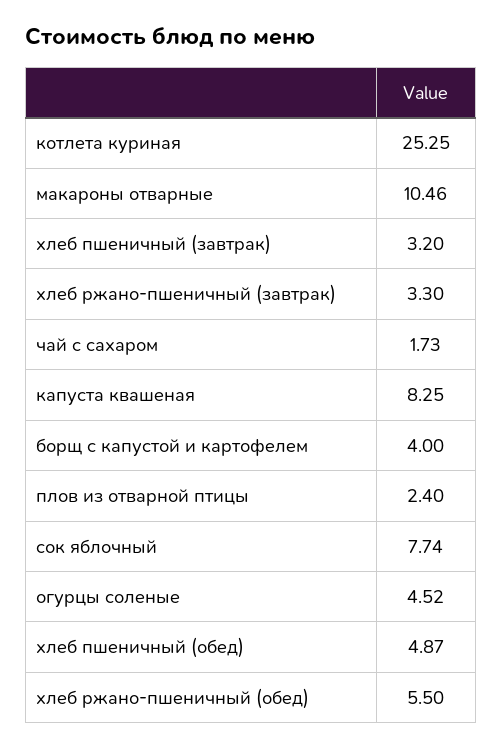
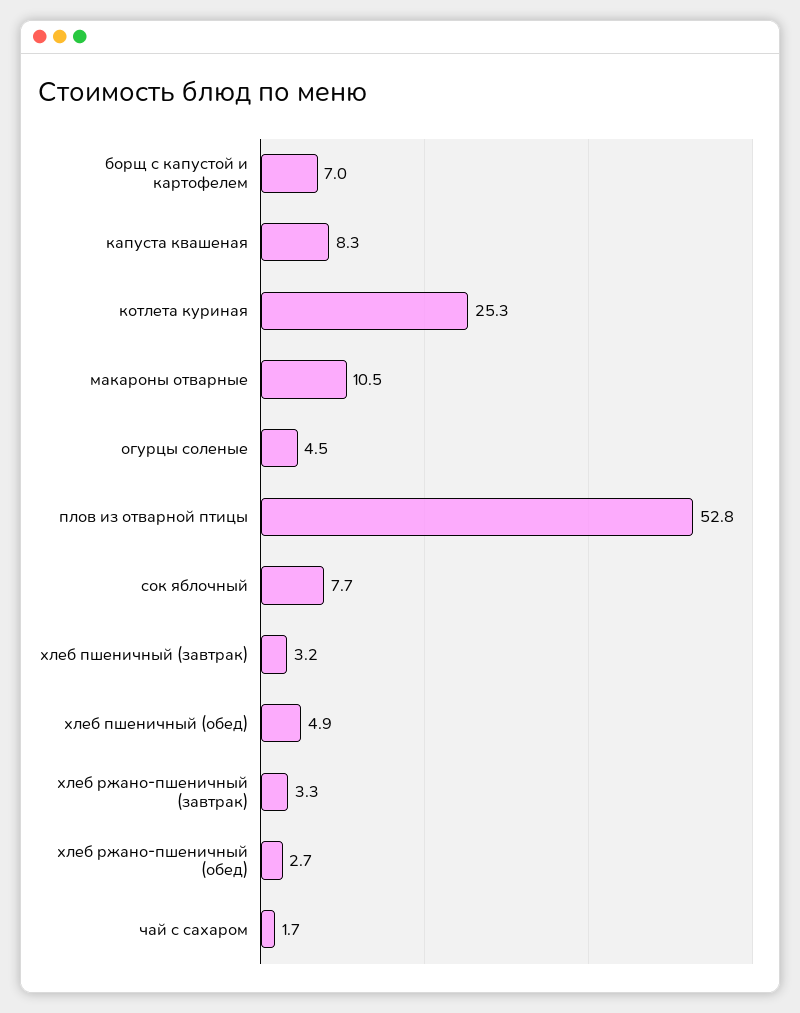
борщ с капустой и картофелем: 4 -> 7
плов из отварной птицы: 2.4 -> 52.8
хлеб ржано-пшеничный (обед): 5.5 -> 2.7

